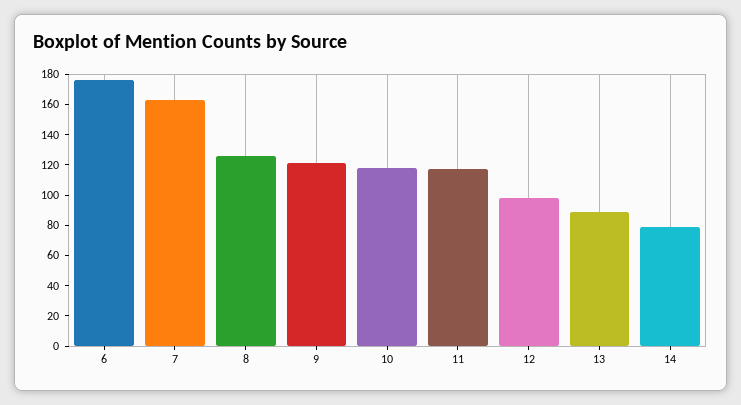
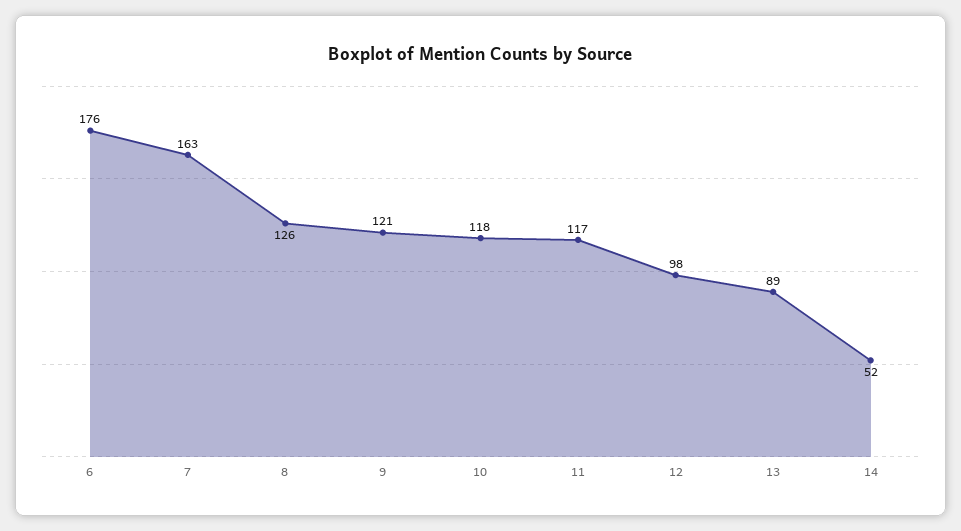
14: 80 -> 52

